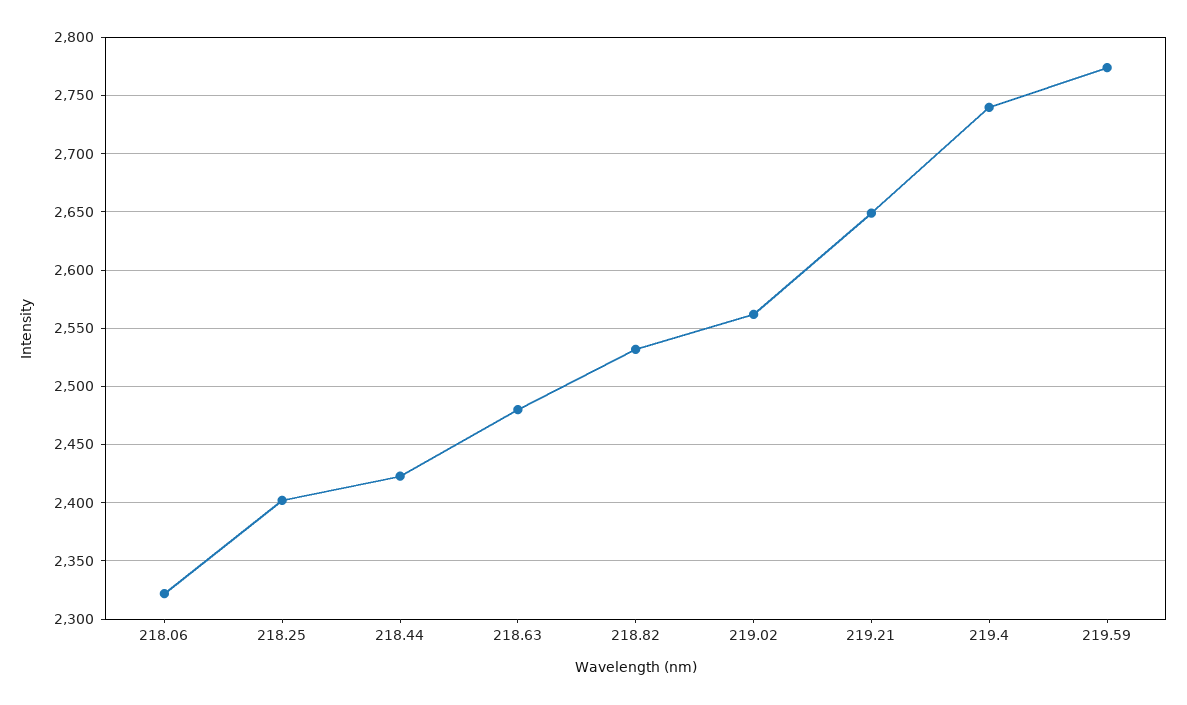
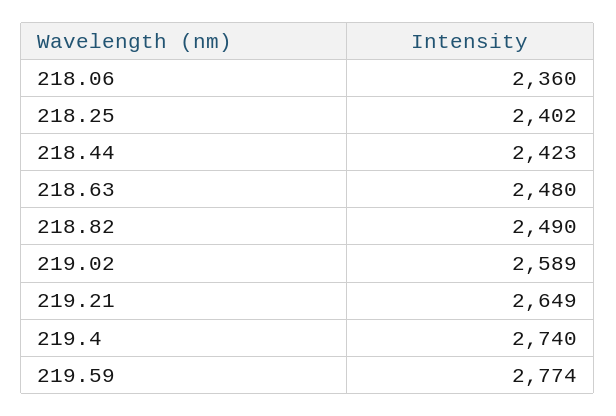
218.06: 2320 -> 2360
218.82: 2530 -> 2490
219.02: 2560 -> 2589

